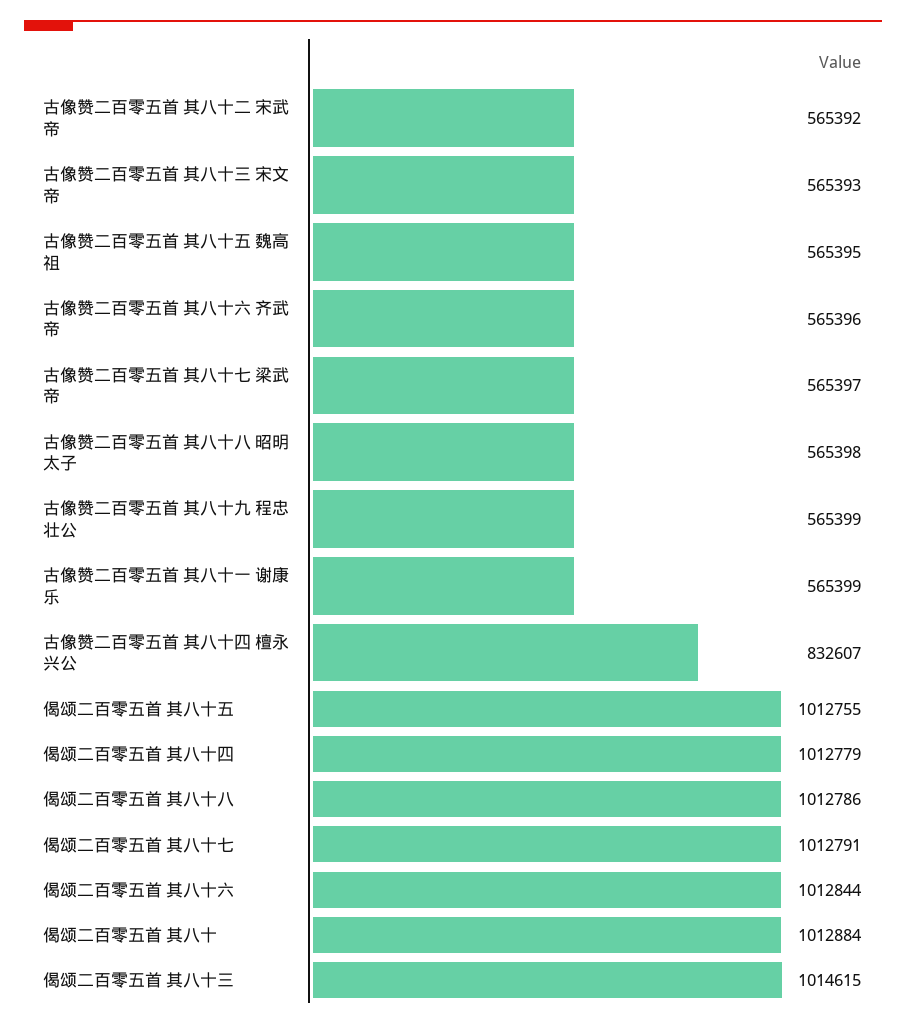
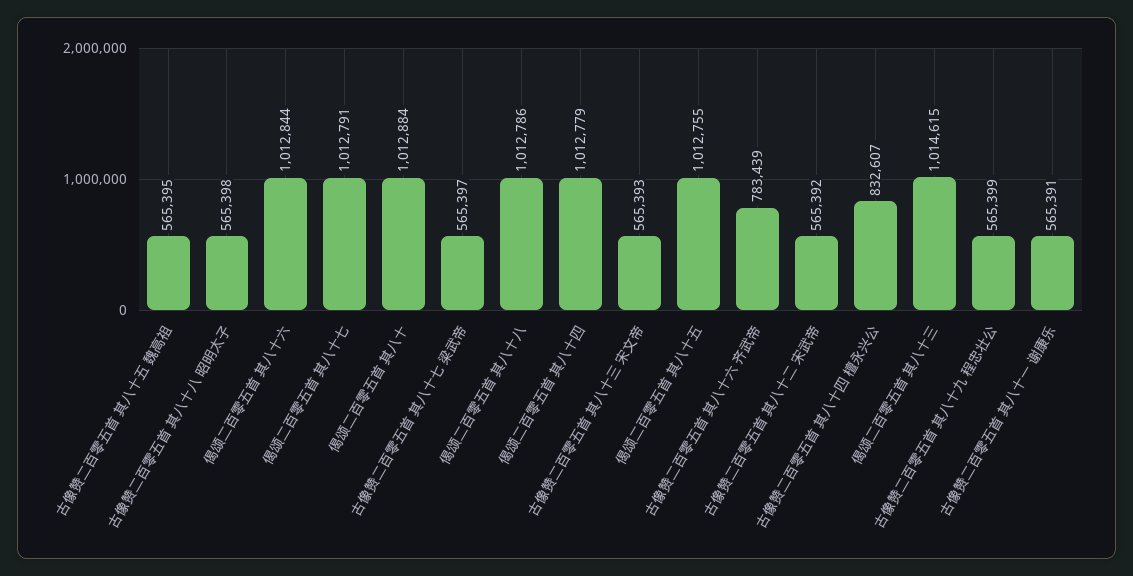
古像赞二百零五首 其八十六 齐武帝: 565396 -> 783439
古像赞二百零五首 其八十一 谢康乐: 565399 -> 565391

